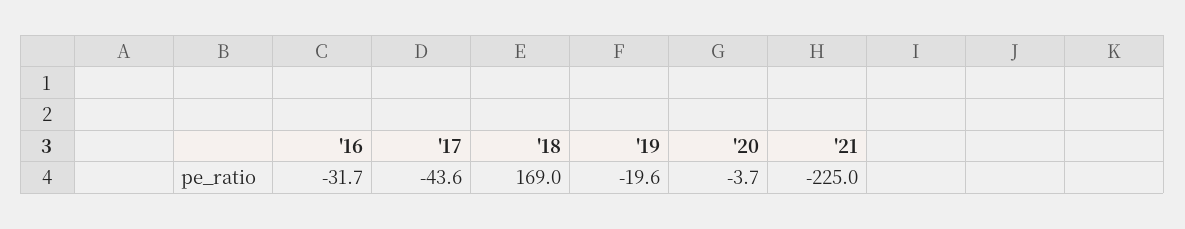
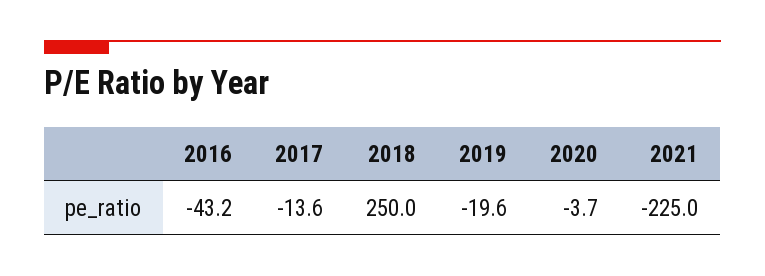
'16: -31.7 -> -43.2
'17: -43.6 -> -13.6
'18: 169 -> 250

